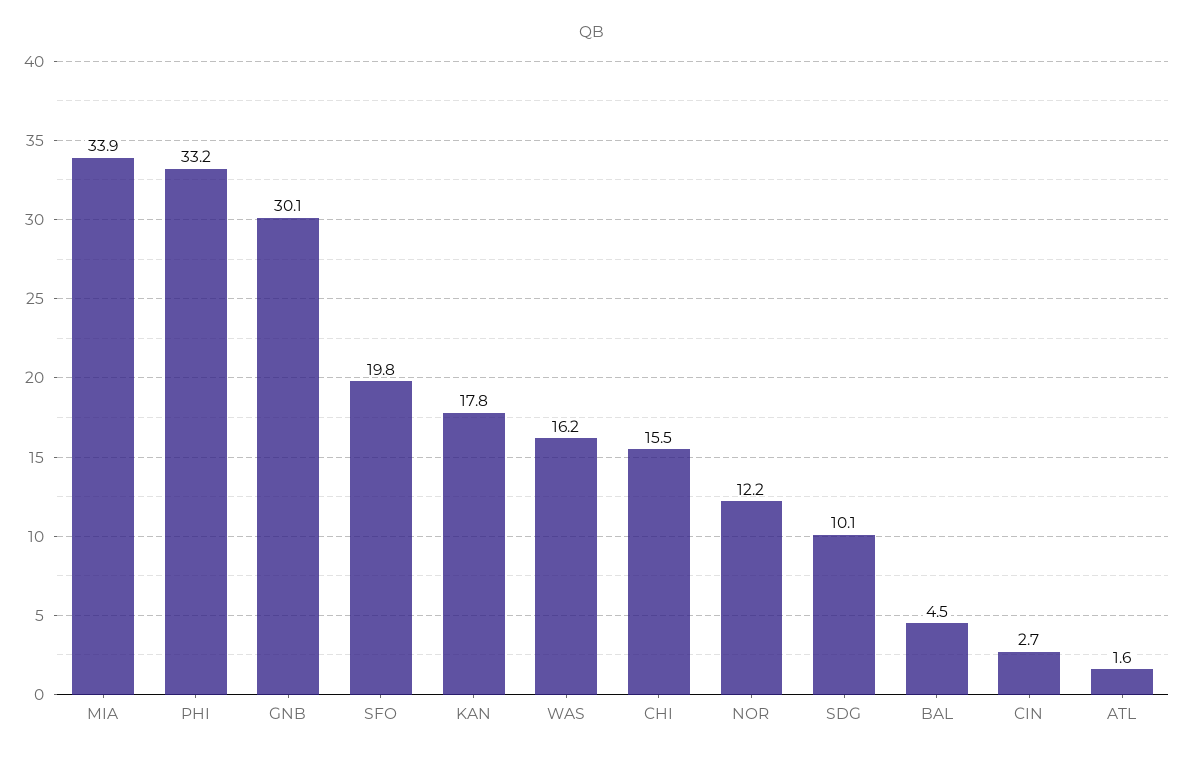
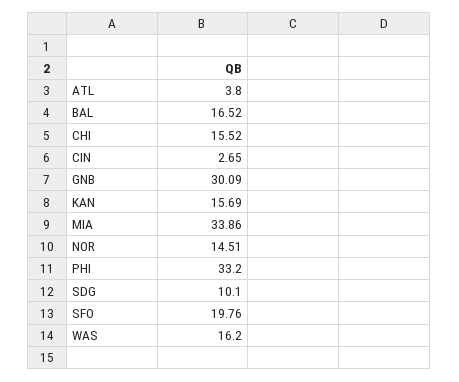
KAN: 17.8 -> 15.69
NOR: 12.2 -> 14.51
BAL: 4.5 -> 16.52
ATL: 1.6 -> 3.8

